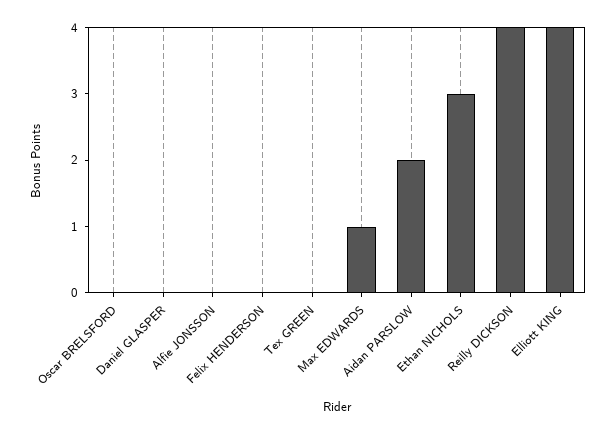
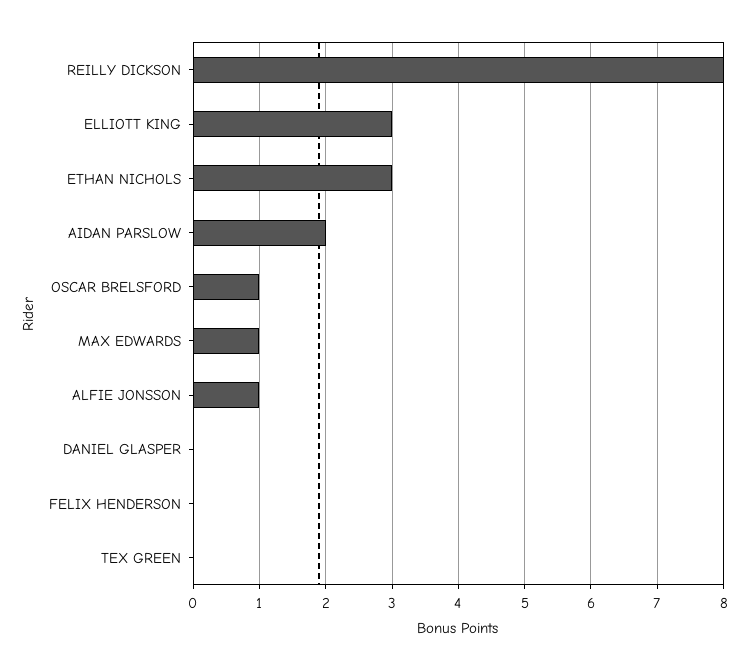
Oscar BRELSFORD: 0 -> 1
Alfie JONSSON: 0 -> 1
Reilly DICKSON: 4 -> 8
Elliott KING: 4 -> 3

